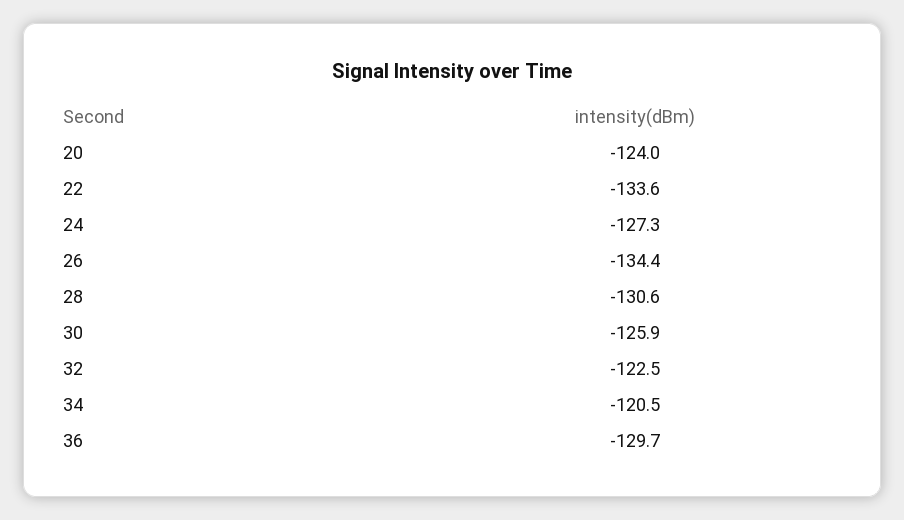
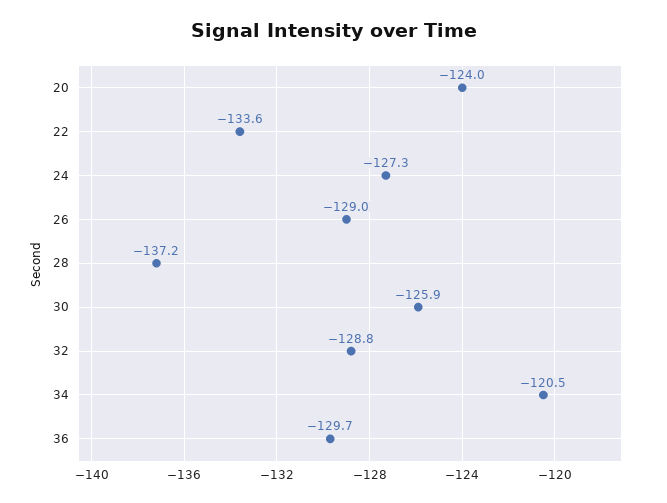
26: -134.4 -> -129
28: -130.6 -> -137.2
32: -122.5 -> -128.8

